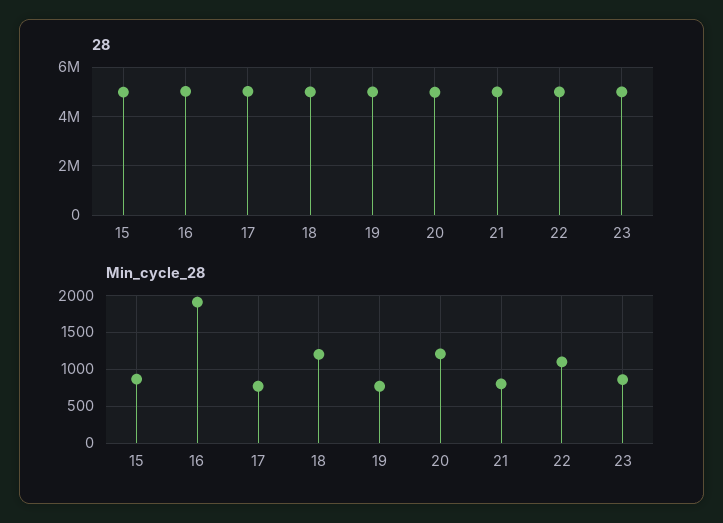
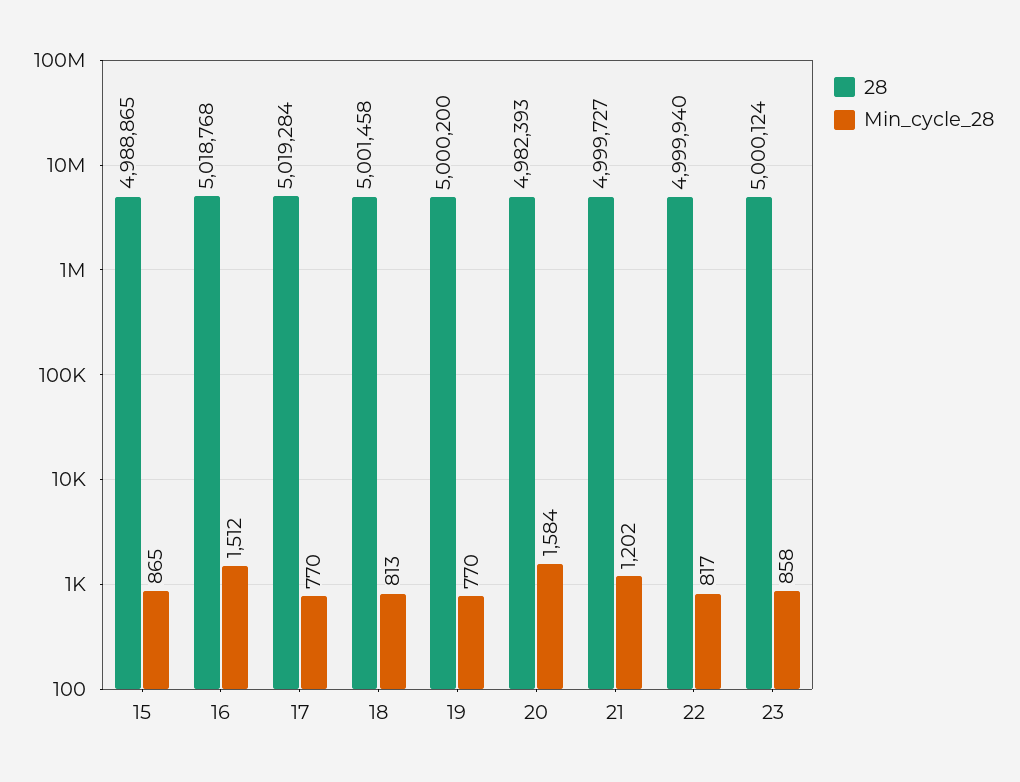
Min_cycle_28, 16: 1900 -> 1512
Min_cycle_28, 18: 1200 -> 813
Min_cycle_28, 20: 1200 -> 1584
Min_cycle_28, 21: 800 -> 1202
Min_cycle_28, 22: 1100 -> 817

